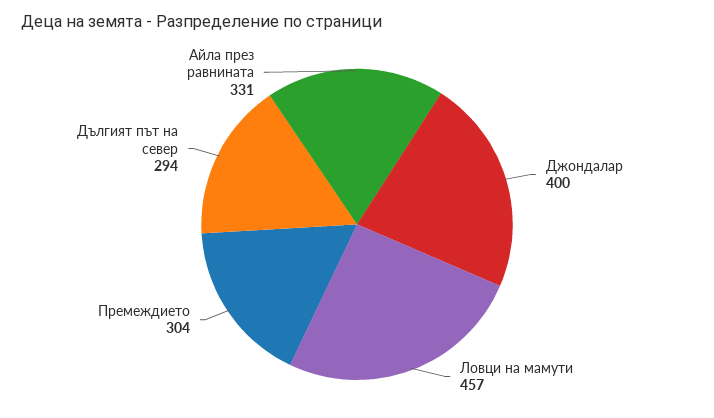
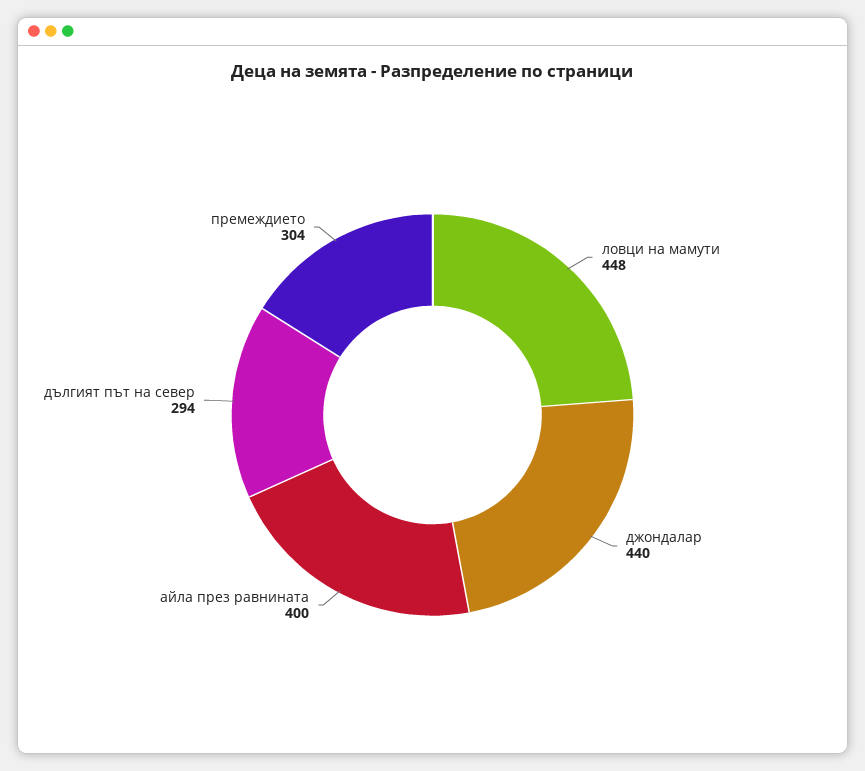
Джондалар: 400 -> 440
Ловци на мамути: 457 -> 448
Айла през равнината: 331 -> 400

